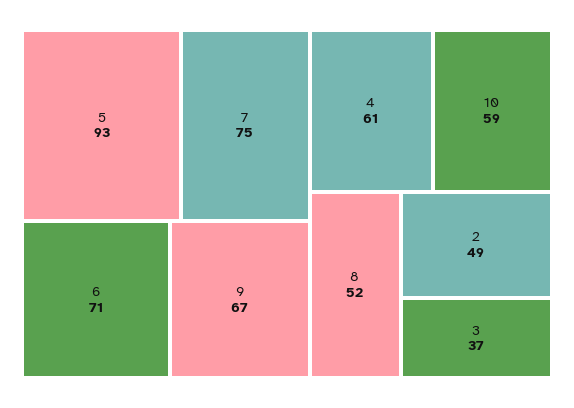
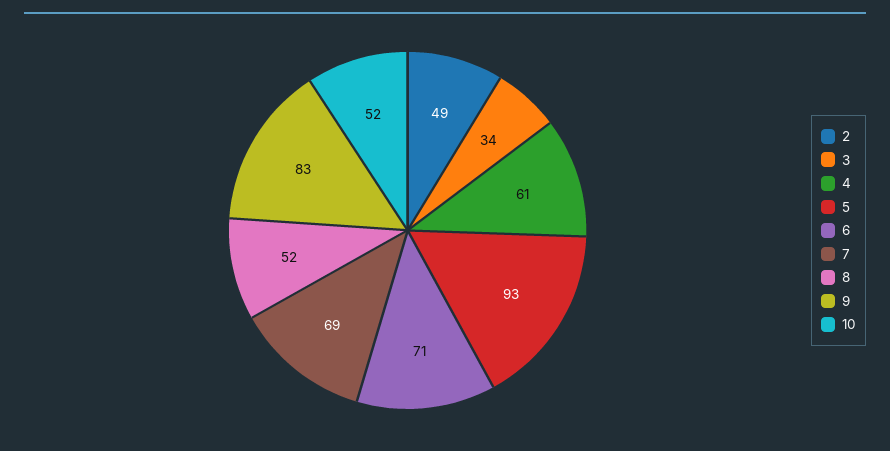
7: 75 -> 69
9: 67 -> 83
10: 59 -> 52
3: 37 -> 34

